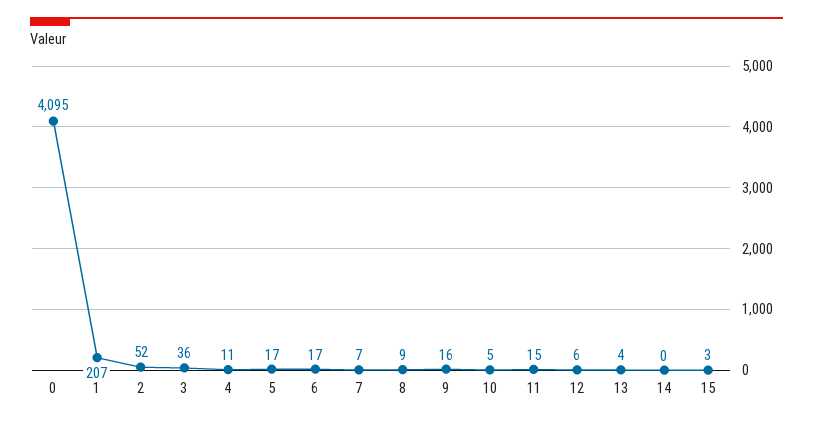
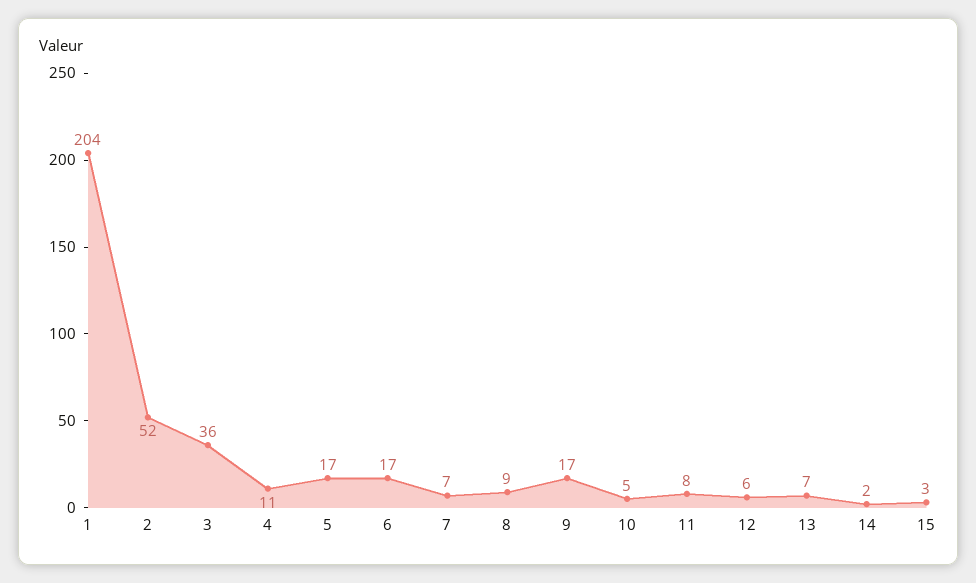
0: 4095 -> none
1: 207 -> 204
9: 16 -> 17
11: 15 -> 8
13: 4 -> 7
14: 0 -> 2

